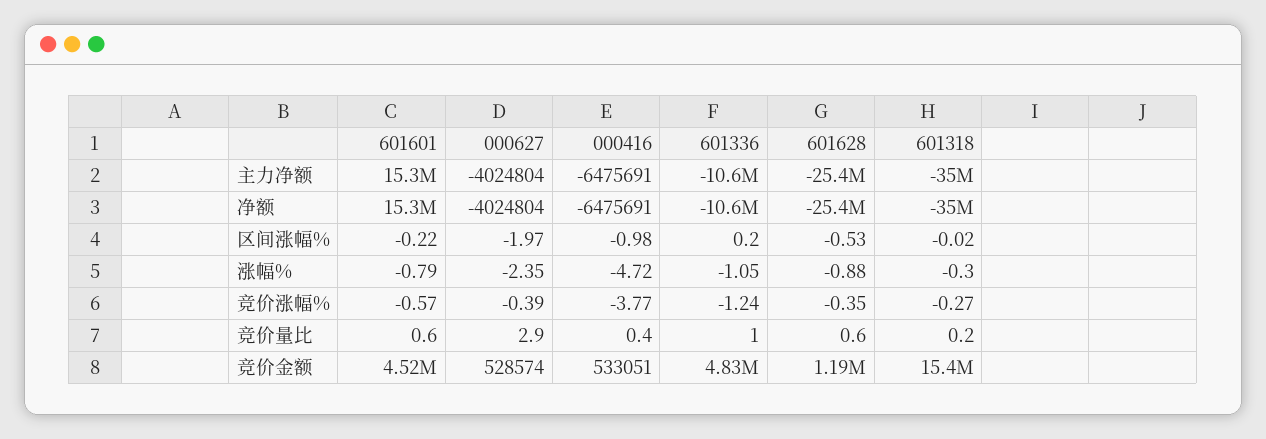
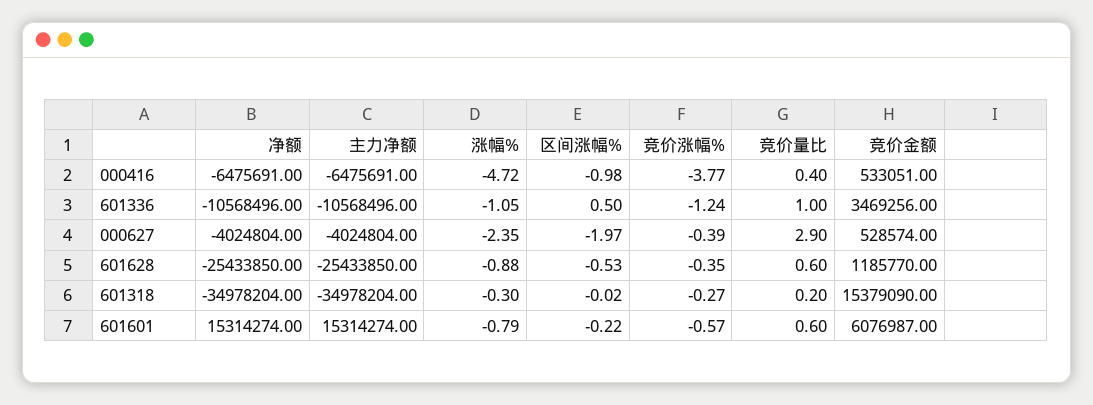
601336, 区间涨幅%: 0.2 -> 0.5
601601, 竞价金额: 4520000 -> 6076987
601336, 竞价金额: 4830000 -> 3469256

